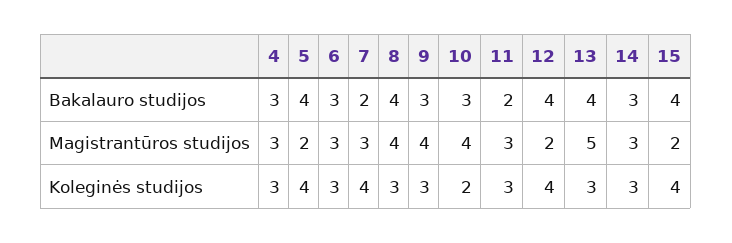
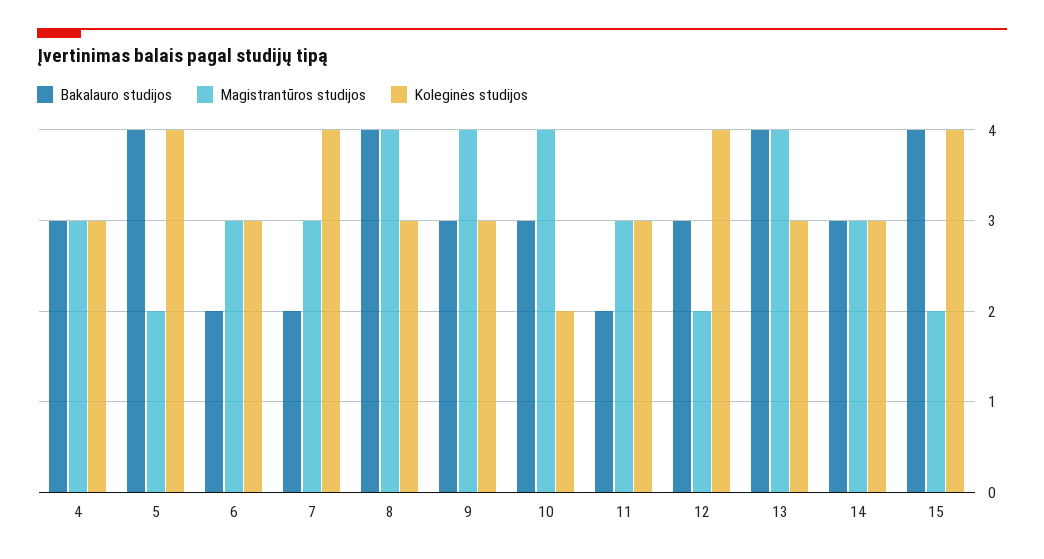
Bakalauro studijos, 6: 3 -> 2
Bakalauro studijos, 12: 4 -> 3
Magistrantūros studijos, 13: 5 -> 4

